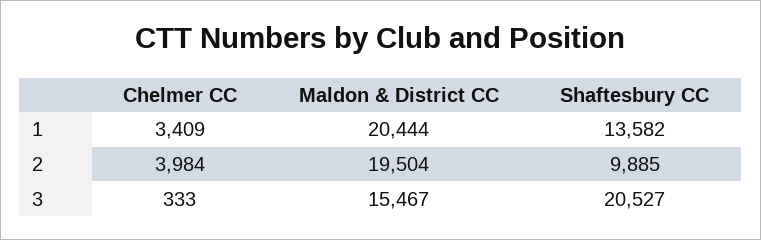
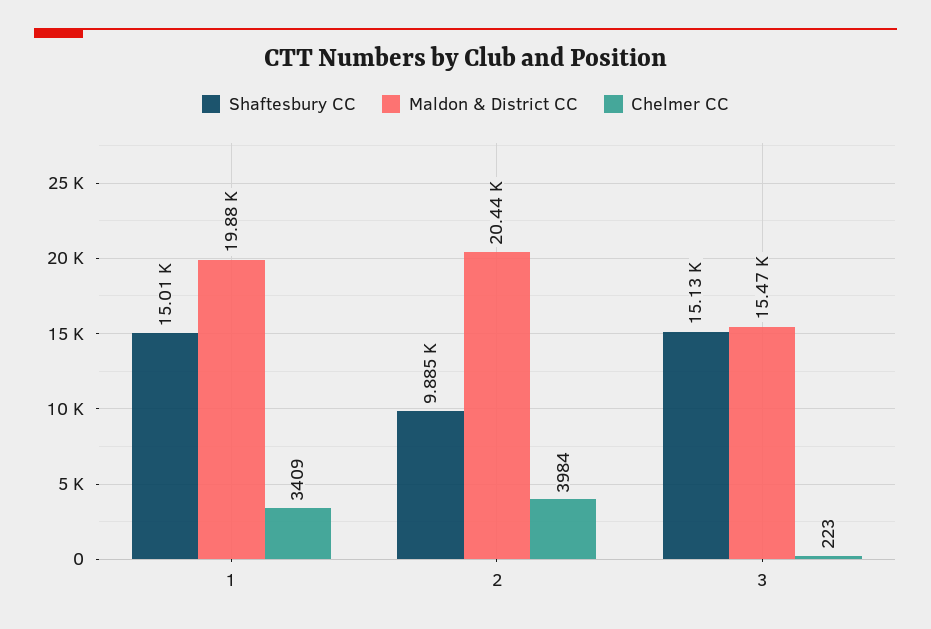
Maldon & District CC, 1: 20444 -> 19880
Shaftesbury CC, 1: 13582 -> 15010
Maldon & District CC, 2: 19504 -> 20440
Chelmer CC, 3: 333 -> 223
Shaftesbury CC, 3: 20527 -> 15130

